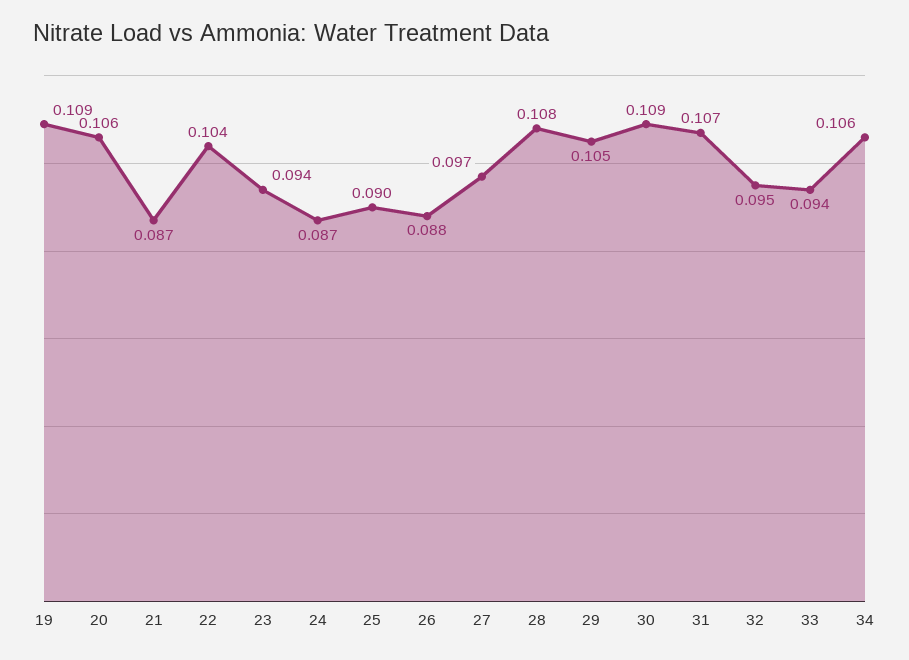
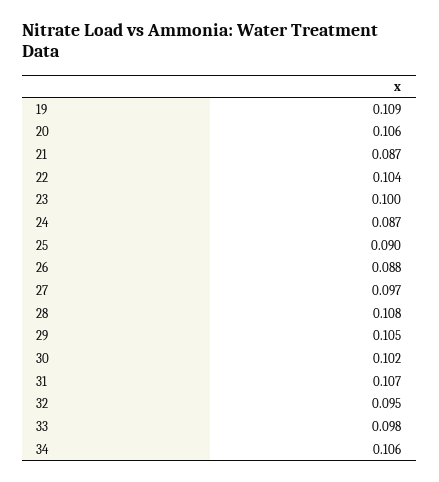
23: 0.094 -> 0.1
30: 0.109 -> 0.102
33: 0.094 -> 0.098

